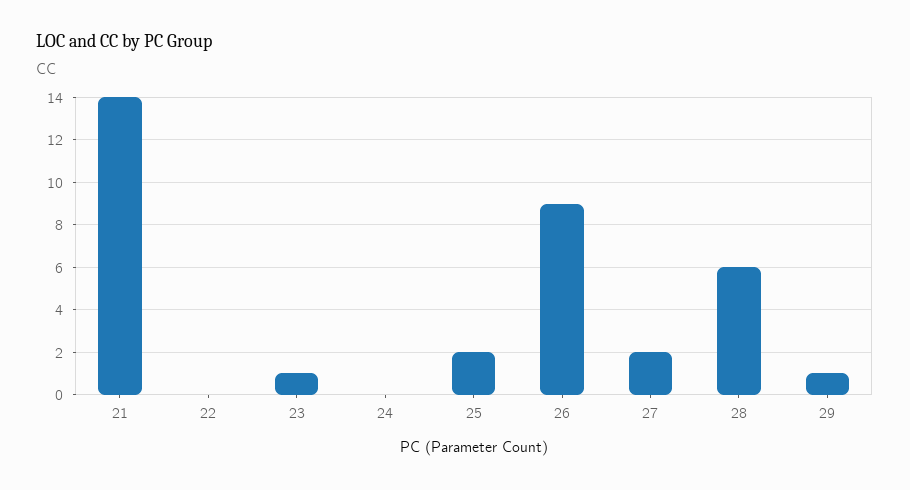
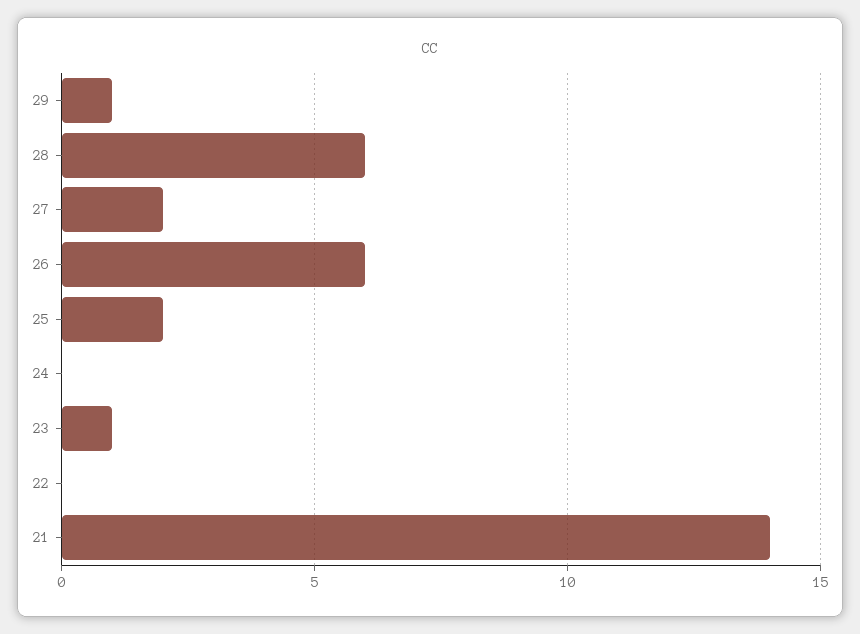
26: 9 -> 6

